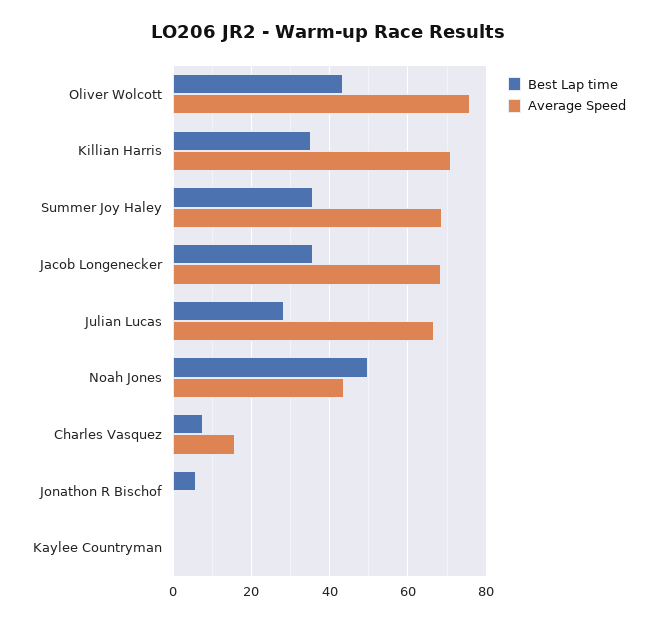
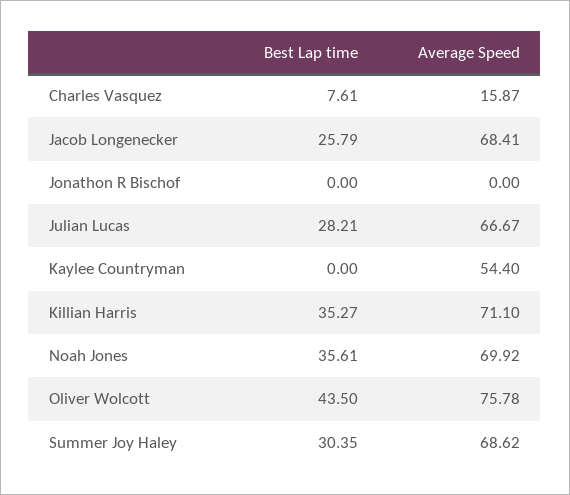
Best Lap time, Summer Joy Haley: 36 -> 30.35
Best Lap time, Jacob Longenecker: 36 -> 25.79
Best Lap time, Noah Jones: 50 -> 35.61
Average Speed, Noah Jones: 44 -> 69.92
Best Lap time, Jonathon R Bischof: 6 -> 0
Average Speed, Kaylee Countryman: 0 -> 54.4

